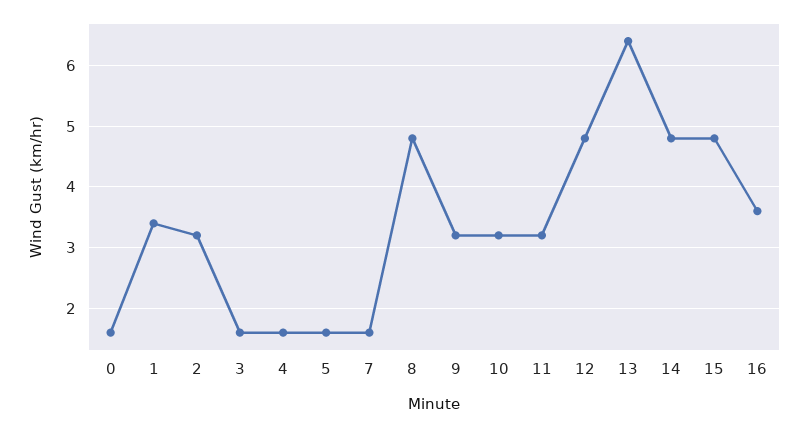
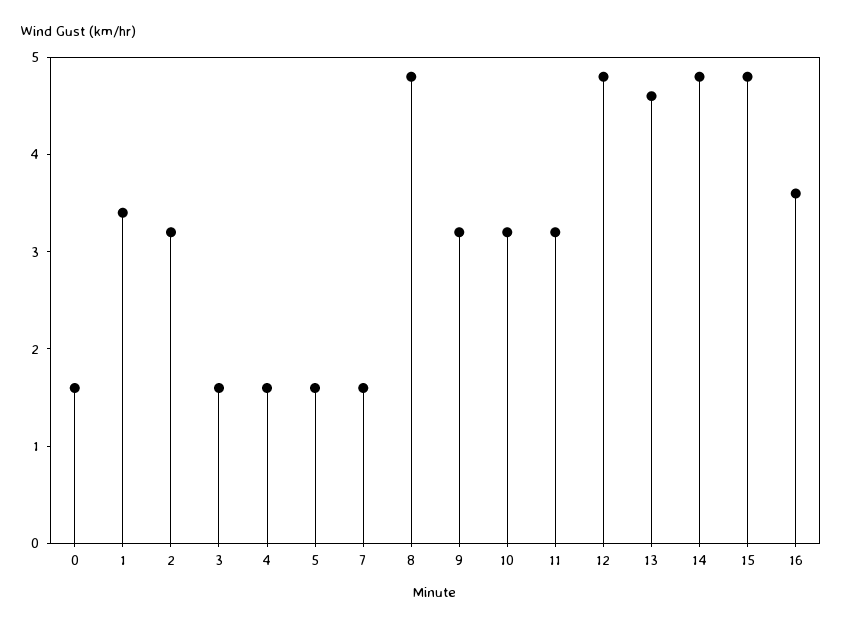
13: 6.4 -> 4.6

